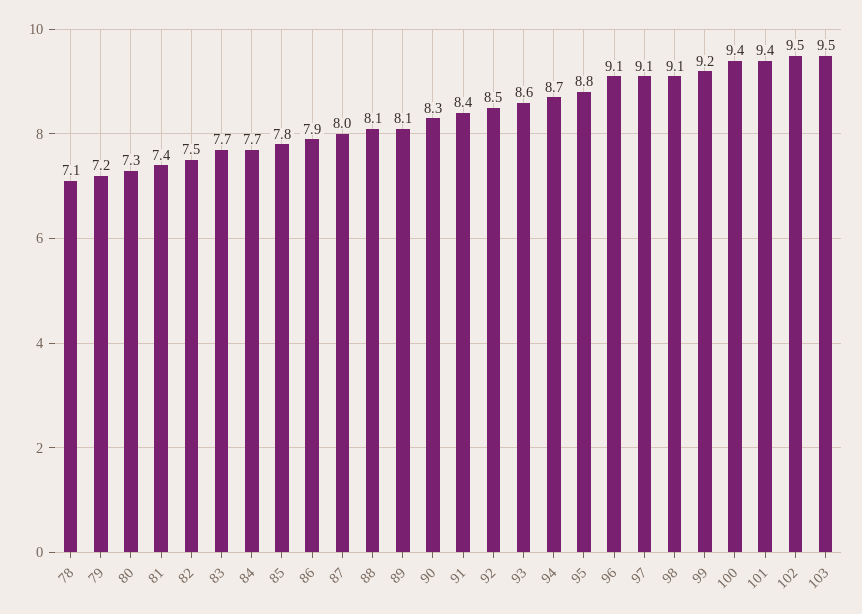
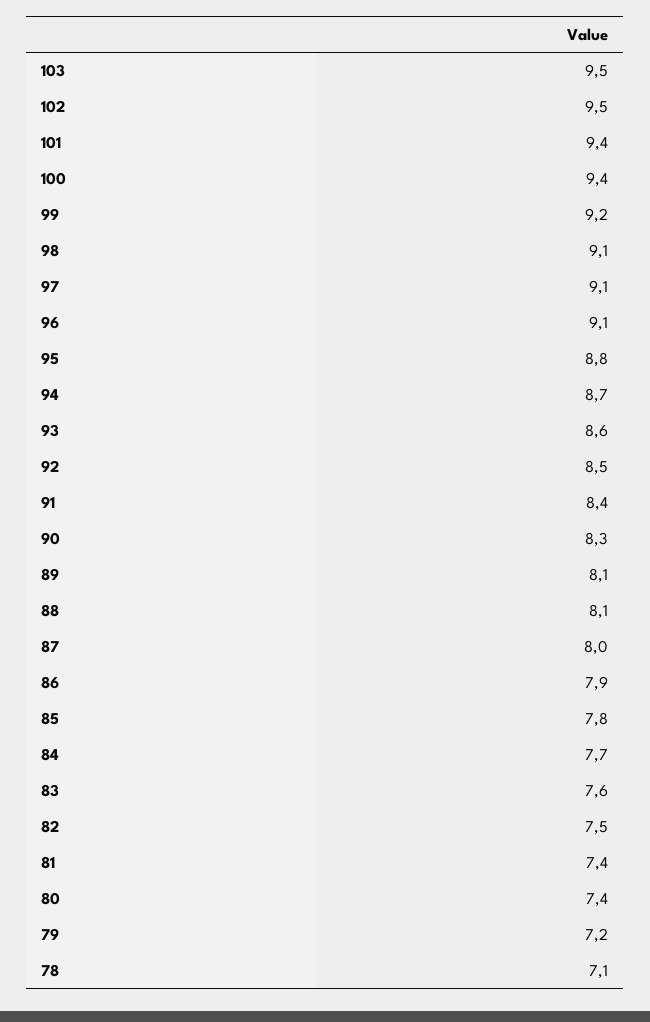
80: 7.3 -> 7.4
83: 7.7 -> 7.6

